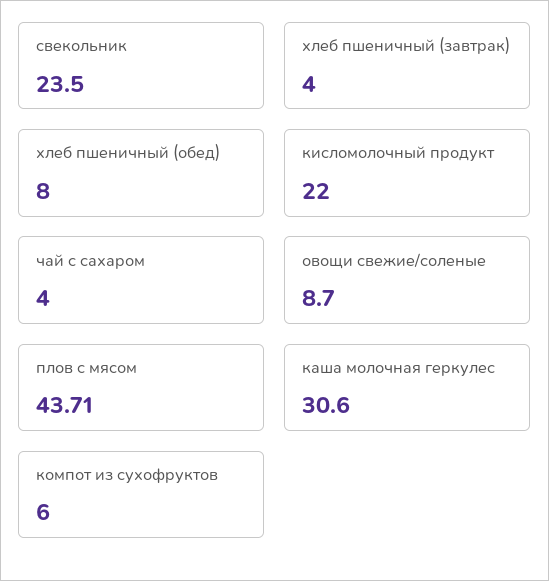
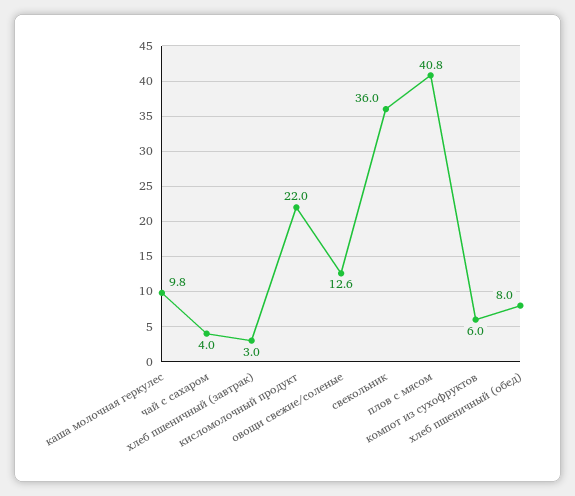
свекольник: 23.5 -> 36
хлеб пшеничный (завтрак): 4 -> 3
овощи свежие/соленые: 8.7 -> 12.6
плов с мясом: 43.71 -> 40.8
каша молочная геркулес: 30.6 -> 9.8

